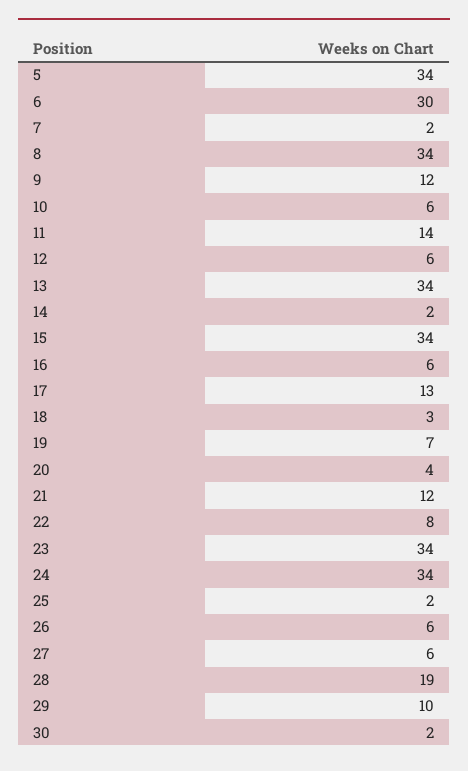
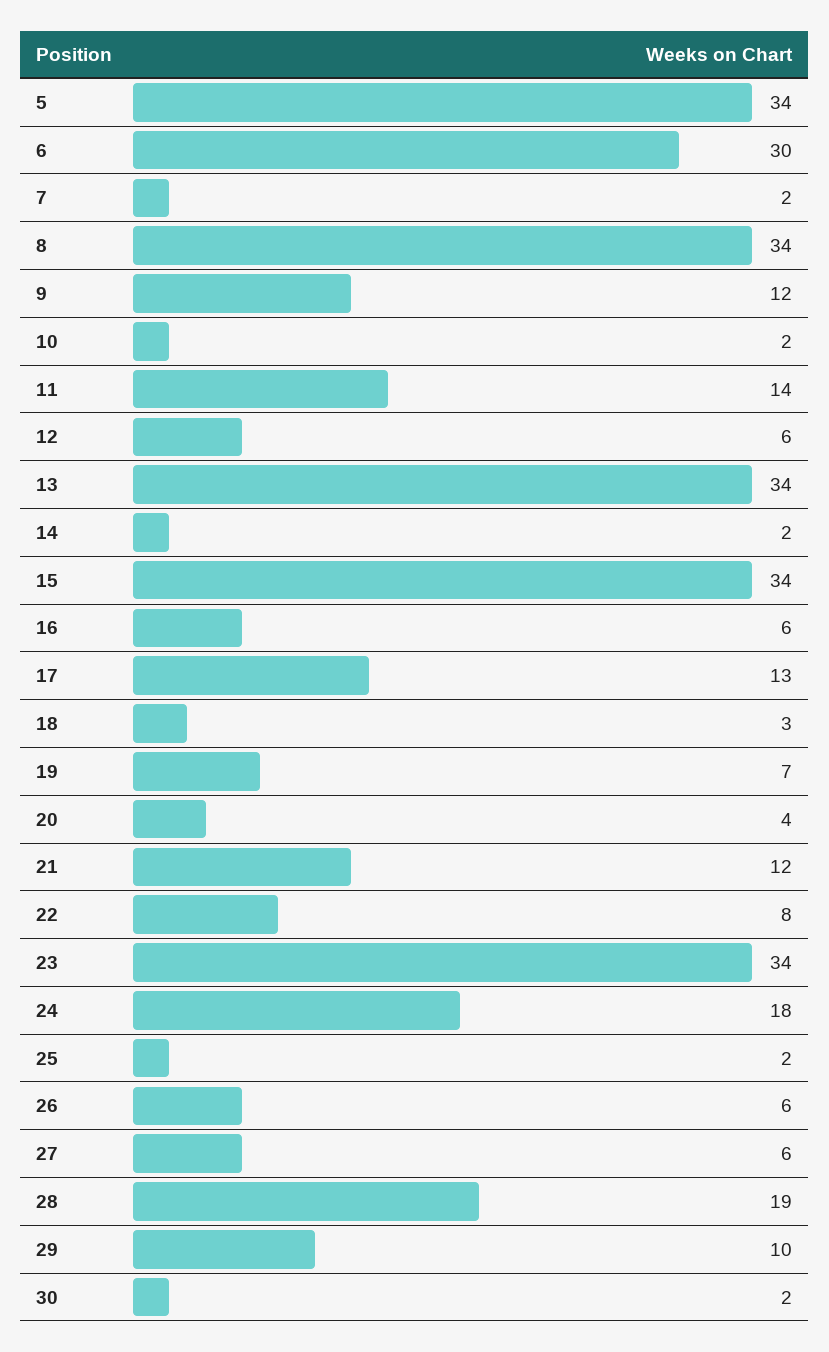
10: 6 -> 2
24: 34 -> 18

